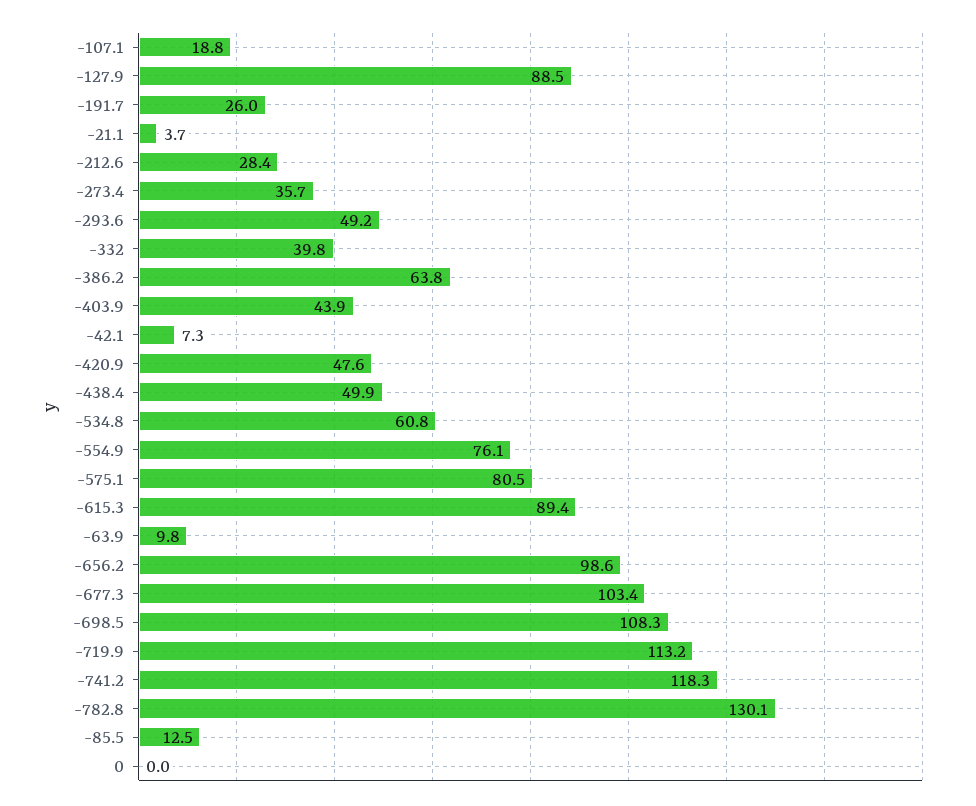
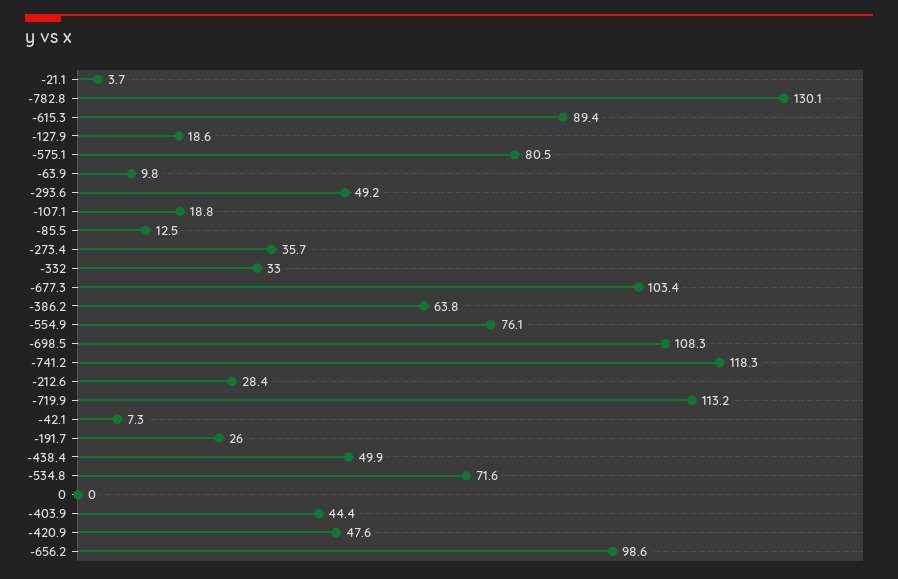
-127.9: 88.5 -> 18.6
-332: 39.8 -> 33
-403.9: 43.9 -> 44.4
-534.8: 60.8 -> 71.6

